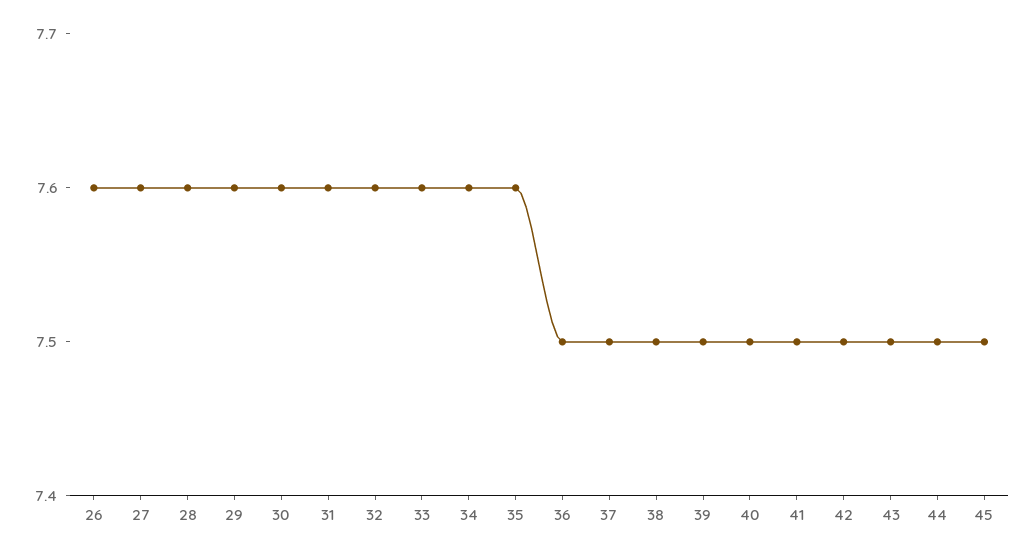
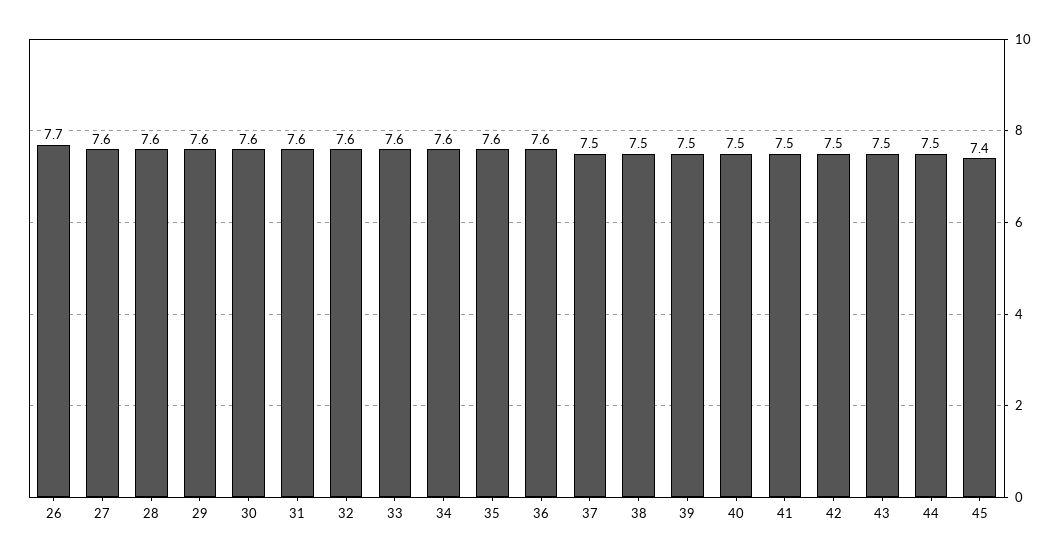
26: 7.6 -> 7.7
36: 7.5 -> 7.6
45: 7.5 -> 7.4

